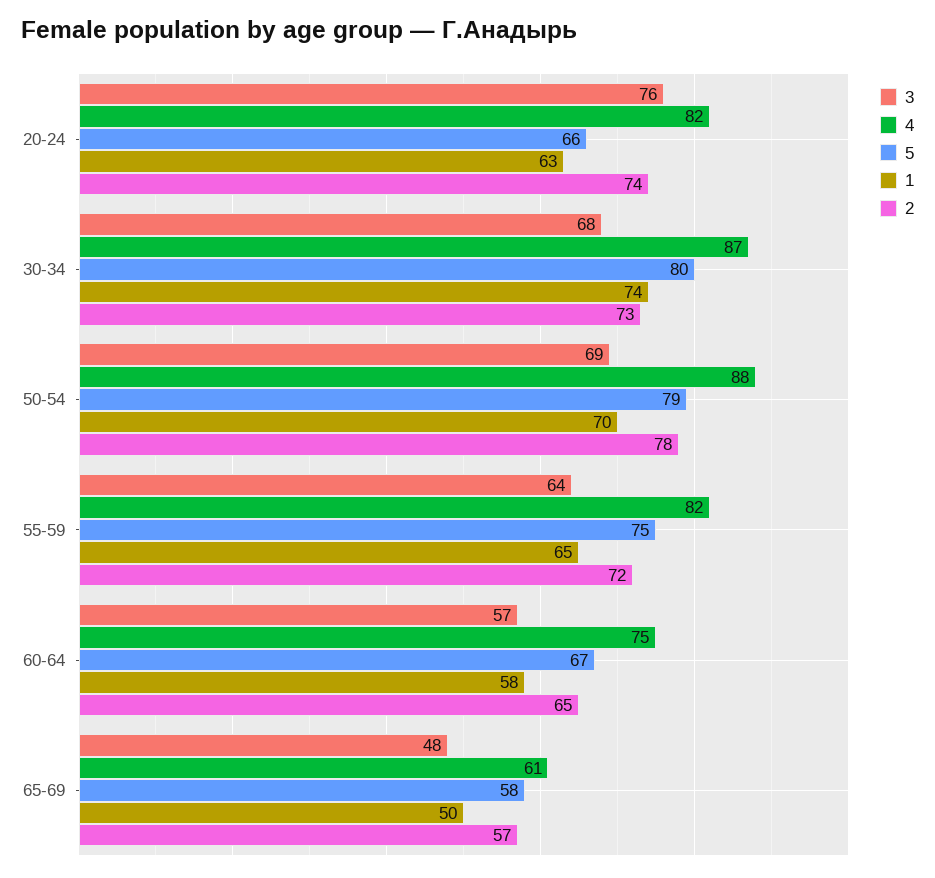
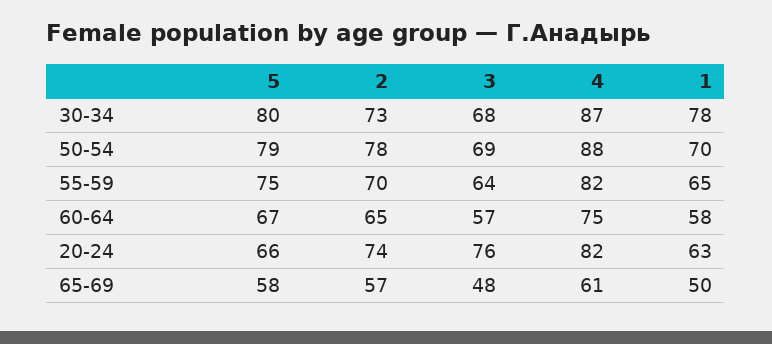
1, 30-34: 74 -> 78
2, 55-59: 72 -> 70

